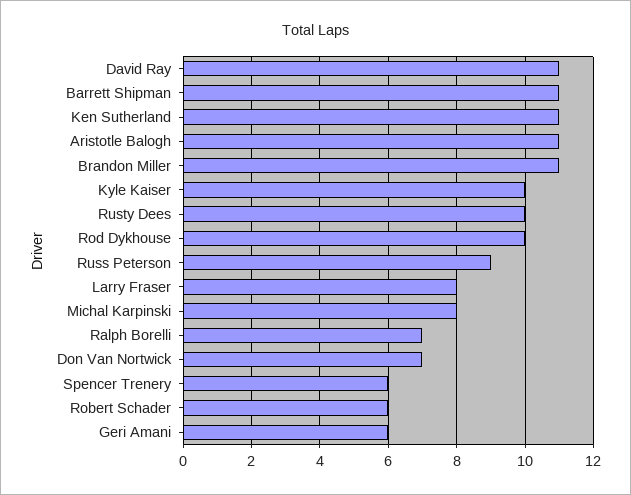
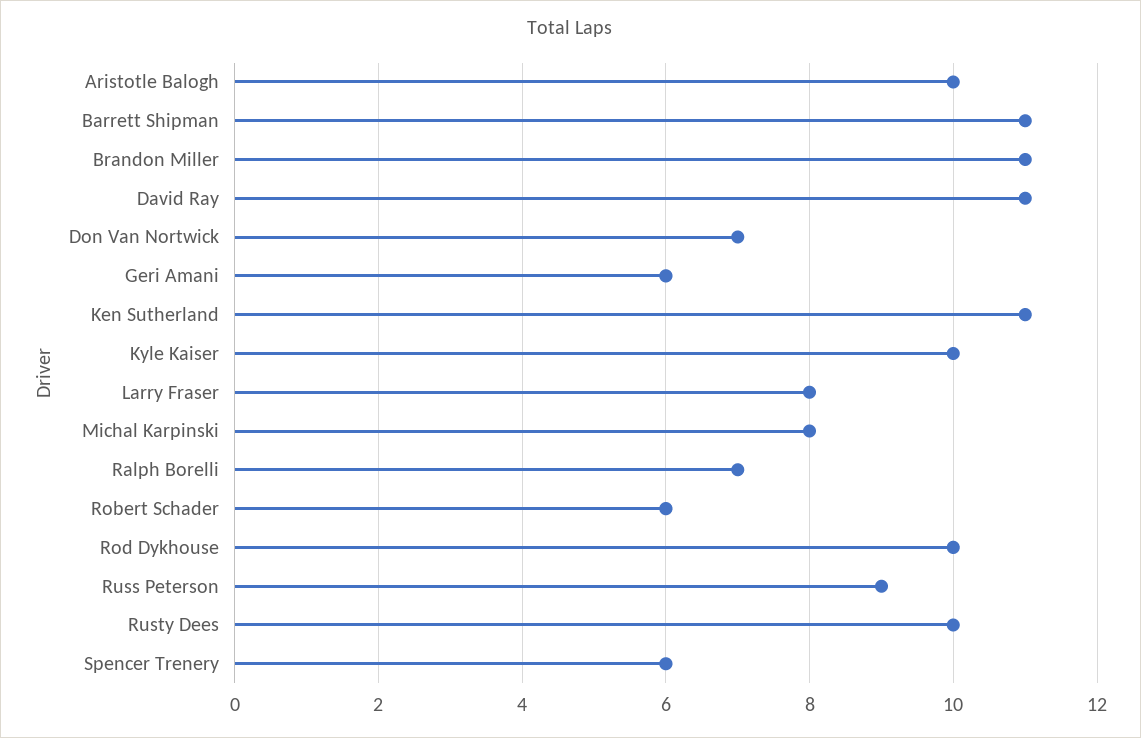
Aristotle Balogh: 11 -> 10

